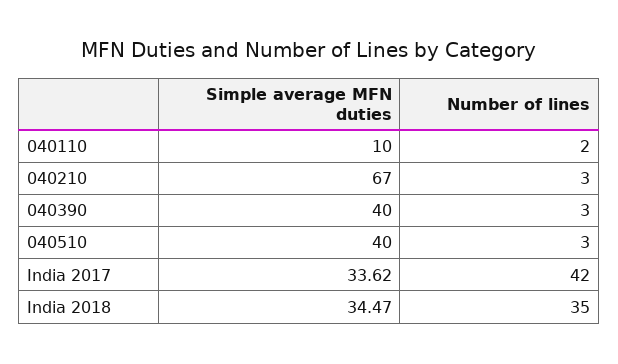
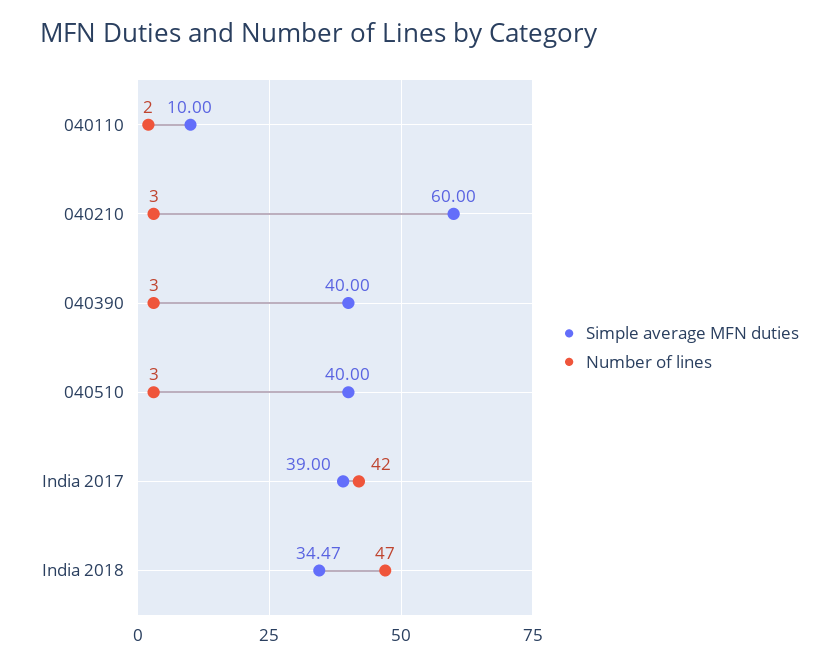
Simple average MFN duties, 040210: 67 -> 60
Simple average MFN duties, India 2017: 33.62 -> 39
Number of lines, India 2018: 35 -> 47

